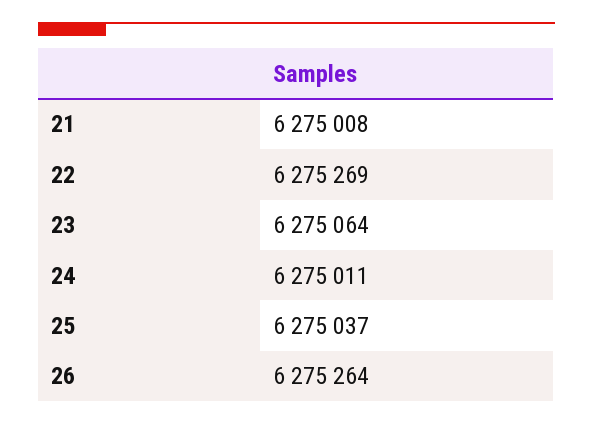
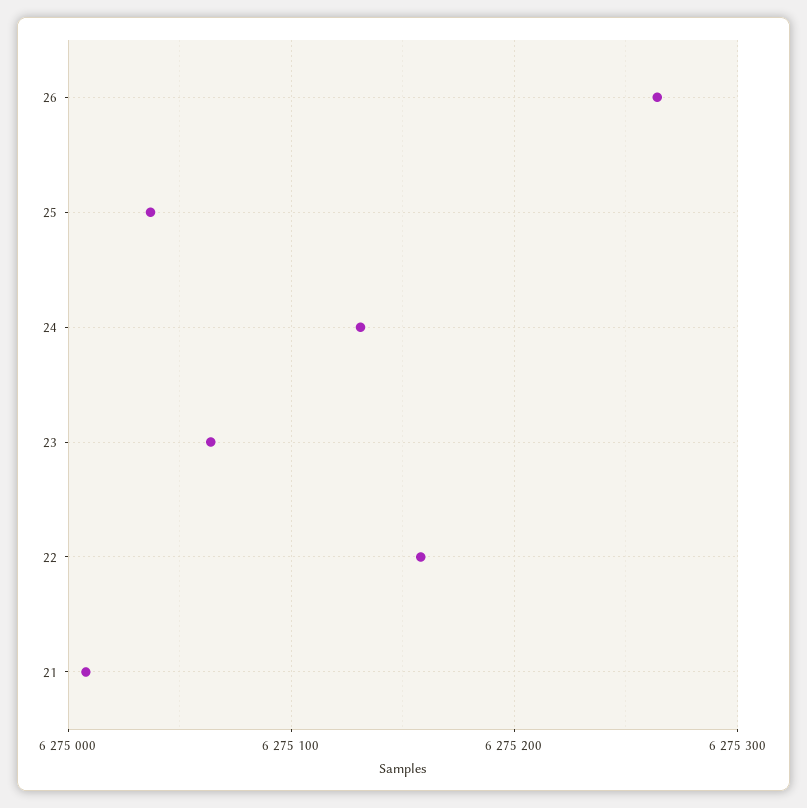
22: 6275269 -> 6275160
24: 6275011 -> 6275130

